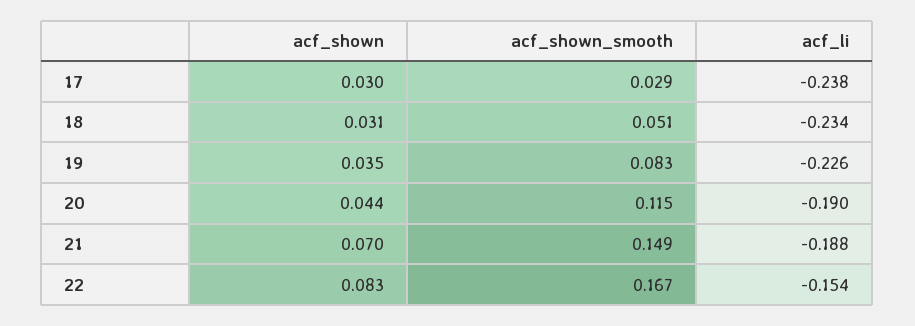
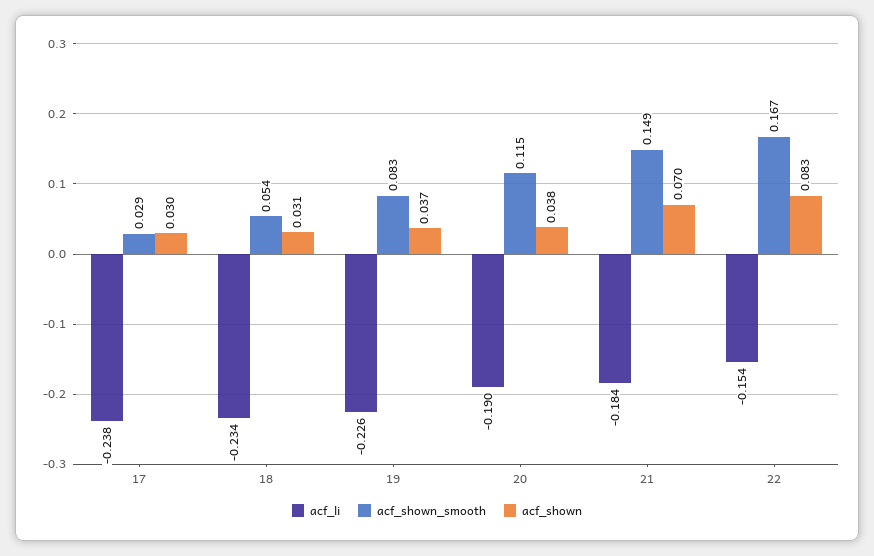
acf_shown_smooth, 18: 0.051 -> 0.054
acf_shown, 19: 0.035 -> 0.037
acf_shown, 20: 0.044 -> 0.038
acf_li, 21: -0.188 -> -0.184

